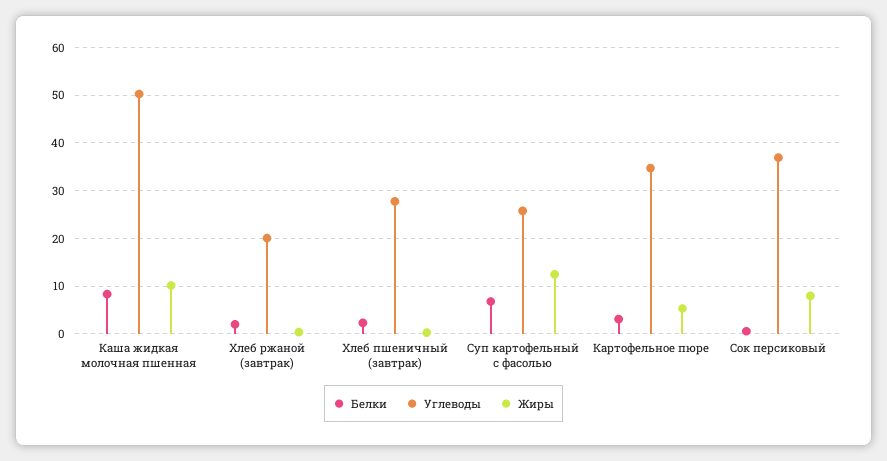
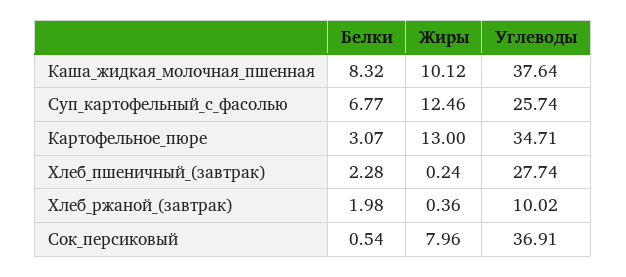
Углеводы, Каша жидкая молочная пшенная: 50 -> 37.64
Углеводы, Хлеб ржаной (завтрак): 20 -> 10.02
Жиры, Картофельное пюре: 6 -> 13

